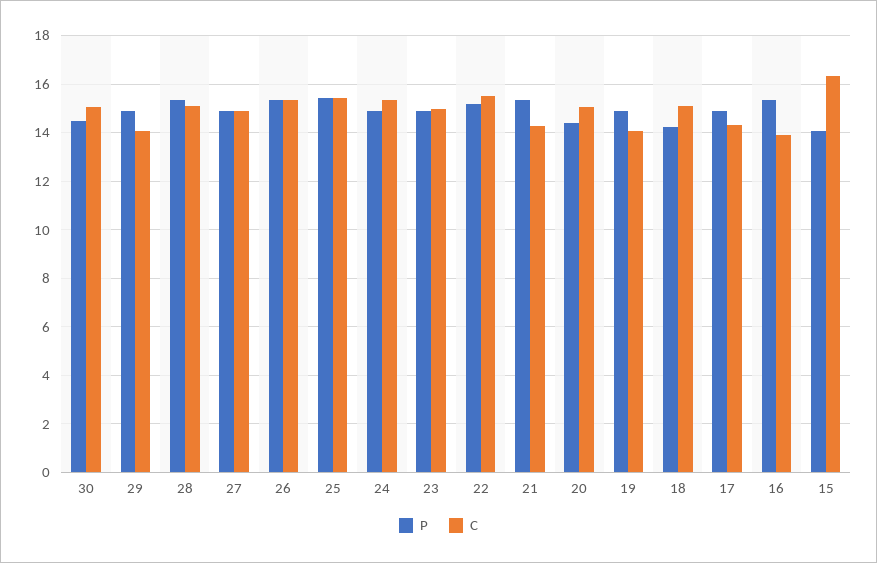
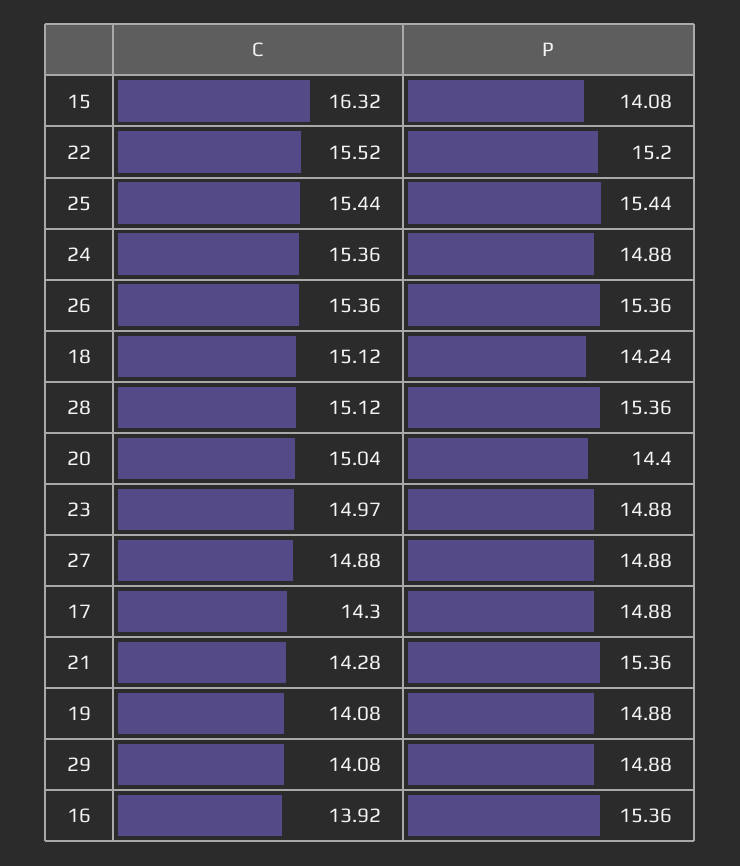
P, 30: 14.5 -> none
C, 30: 15 -> none

